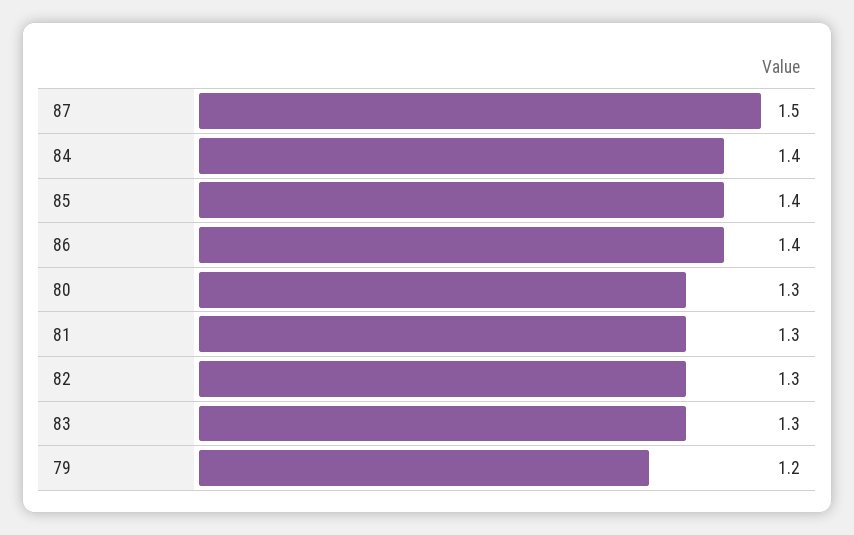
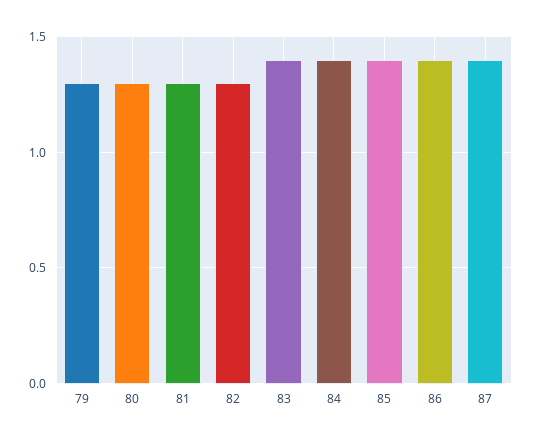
87: 1.5 -> 1.4
83: 1.3 -> 1.4
79: 1.2 -> 1.3

